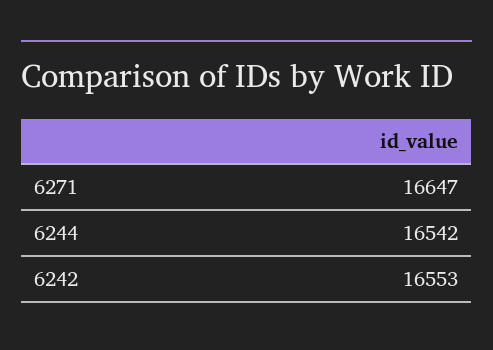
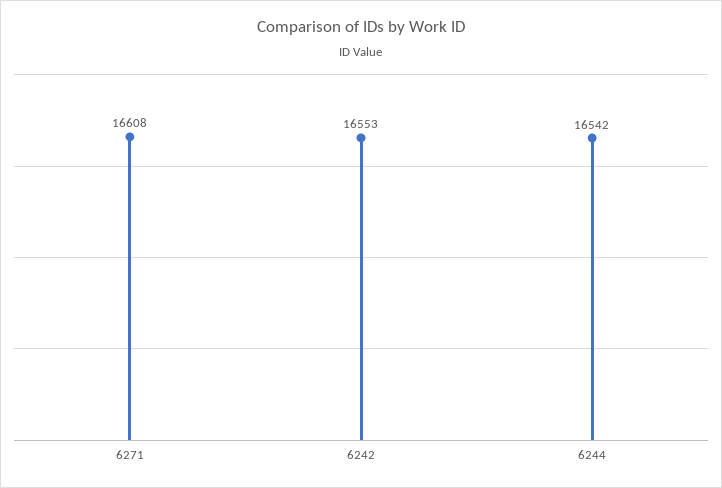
6271: 16647 -> 16608

